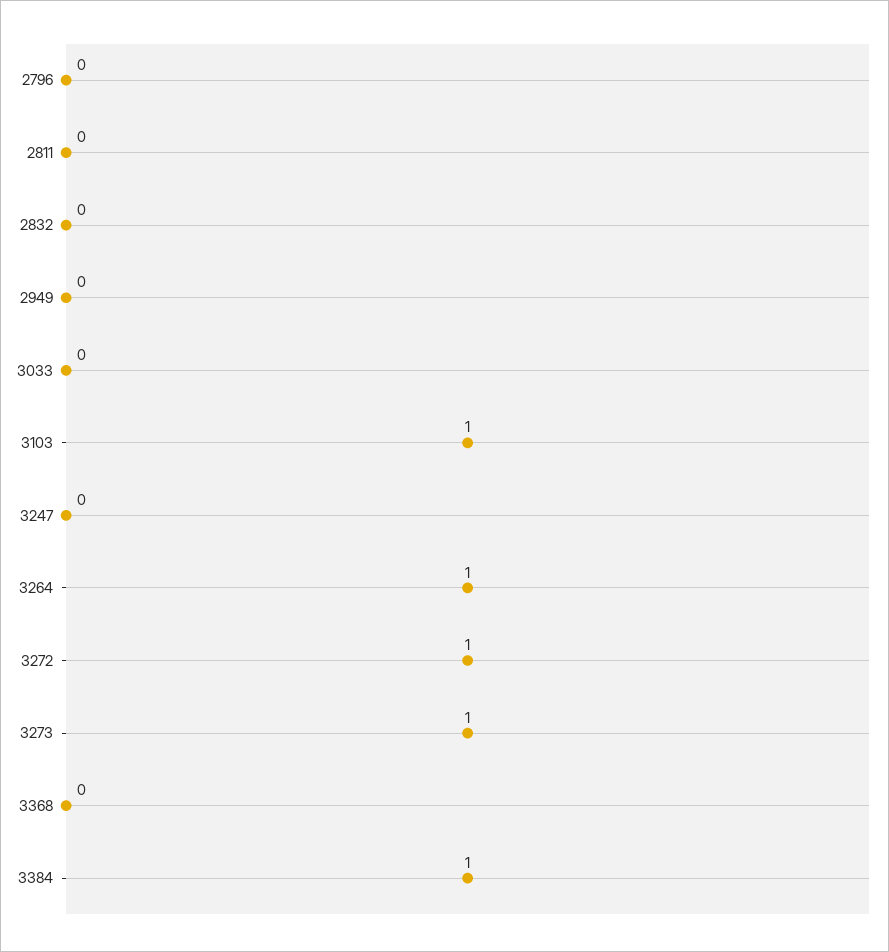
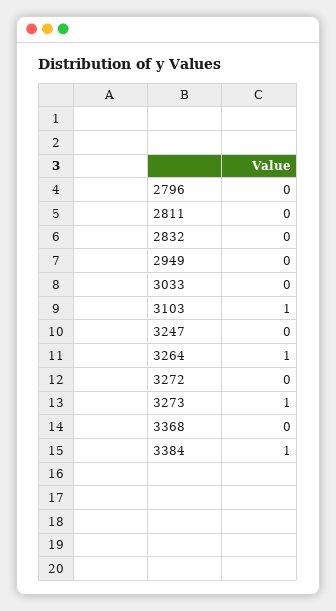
3272: 1 -> 0

